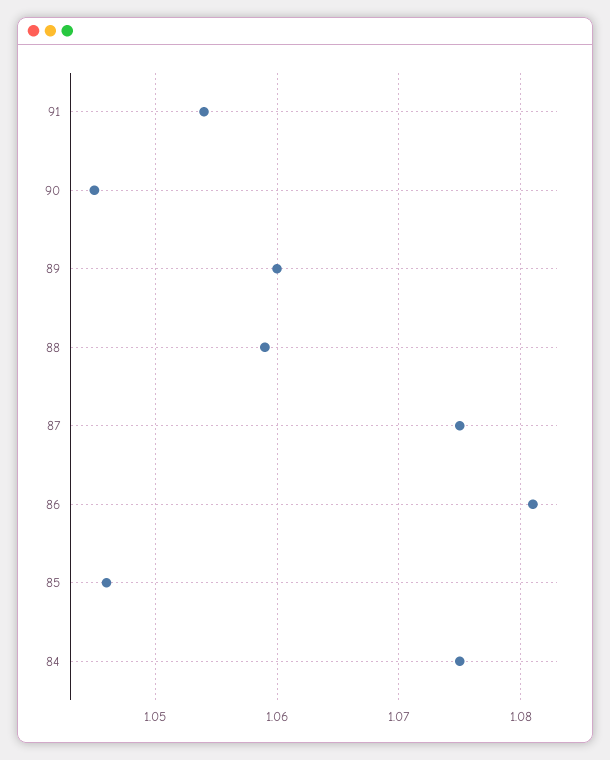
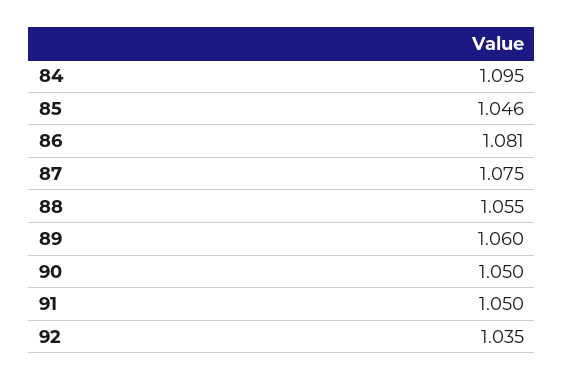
91: 1.054 -> 1.05
90: 1.045 -> 1.05
88: 1.059 -> 1.055
84: 1.075 -> 1.095
92: none -> 1.035

